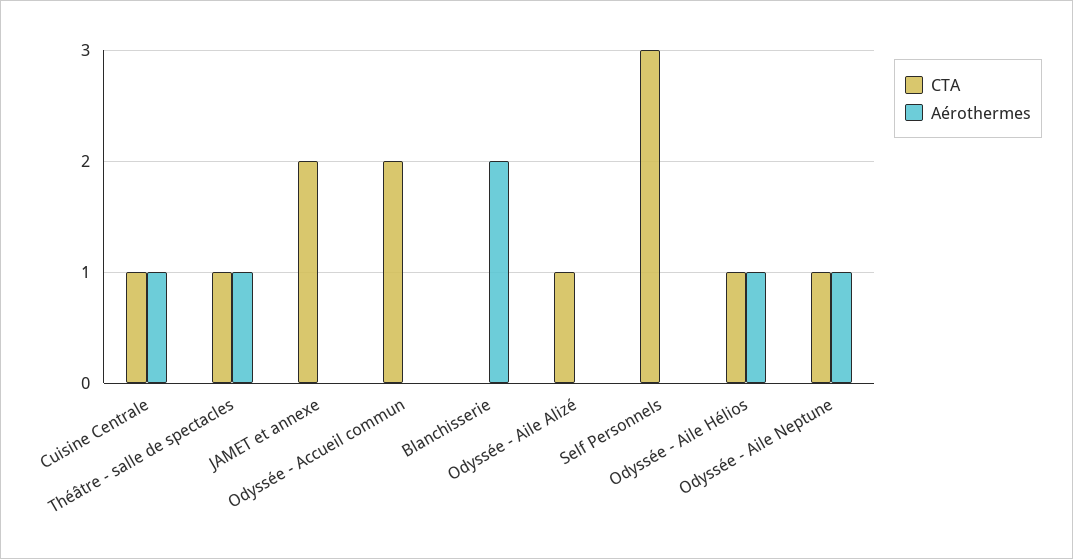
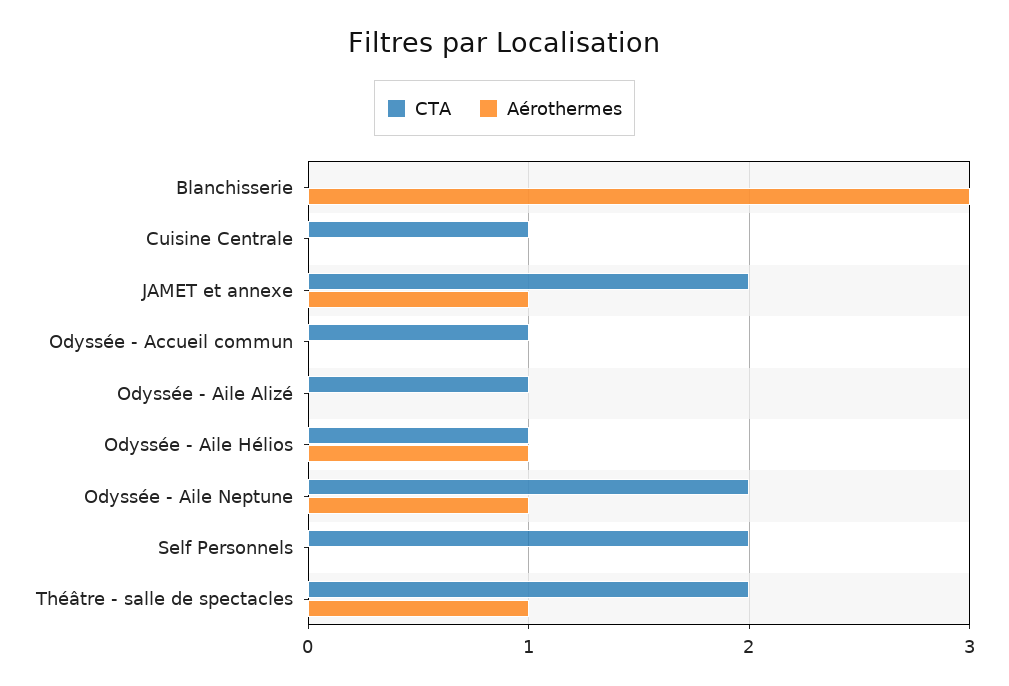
Aérothermes, Cuisine Centrale: 1 -> 0
CTA, Théâtre - salle de spectacles: 1 -> 2
Aérothermes, JAMET et annexe: 0 -> 1
CTA, Odyssée - Accueil commun: 2 -> 1
Aérothermes, Blanchisserie: 2 -> 3
CTA, Self Personnels: 3 -> 2
CTA, Odyssée - Aile Neptune: 1 -> 2

